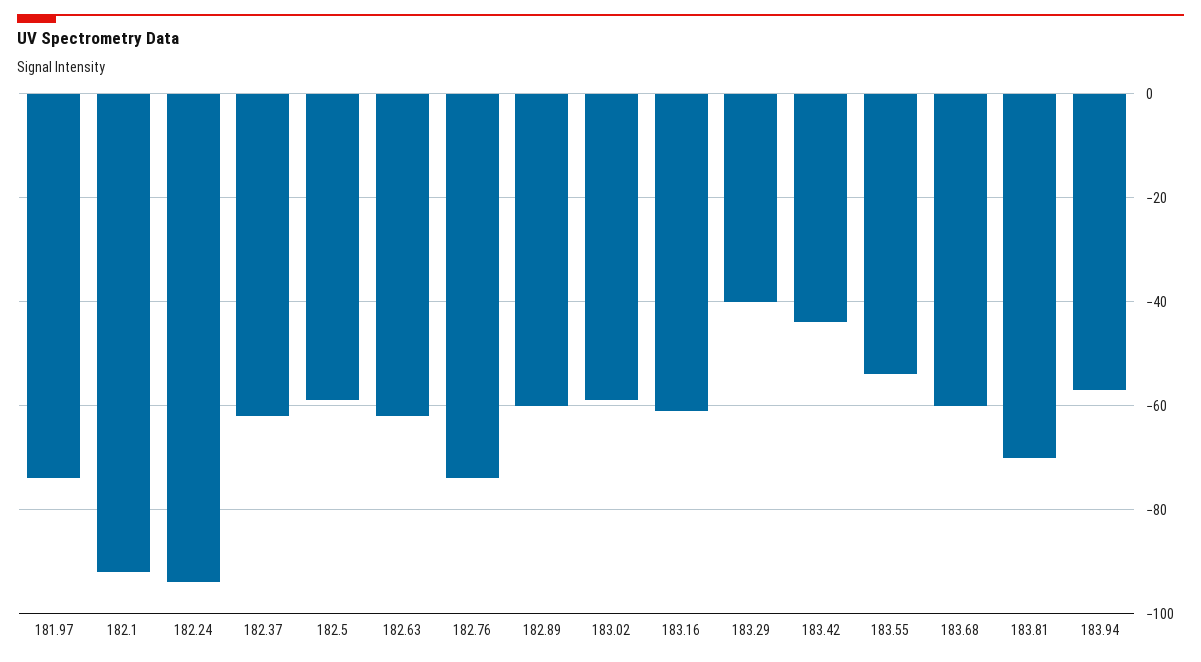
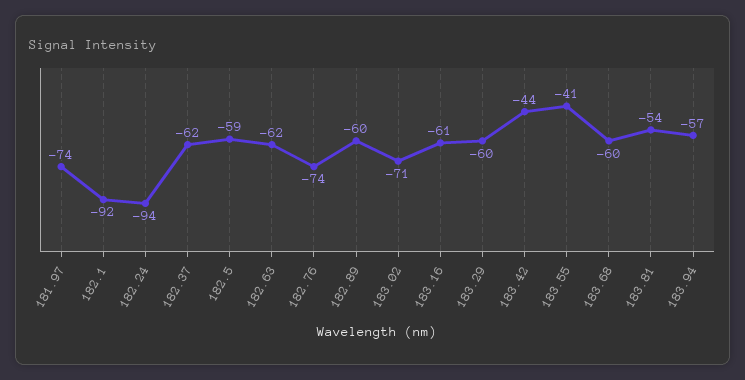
183.02: -60 -> -71
183.29: -40 -> -60
183.55: -55 -> -41
183.81: -70 -> -54

